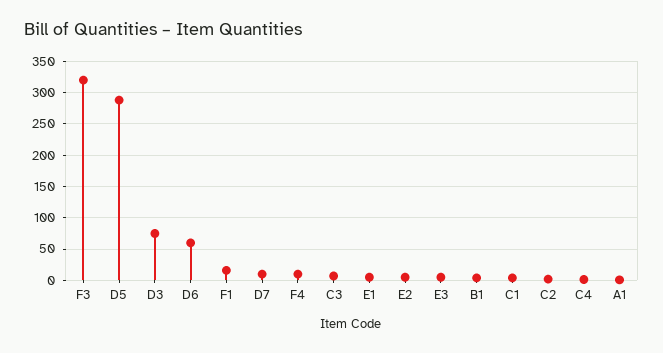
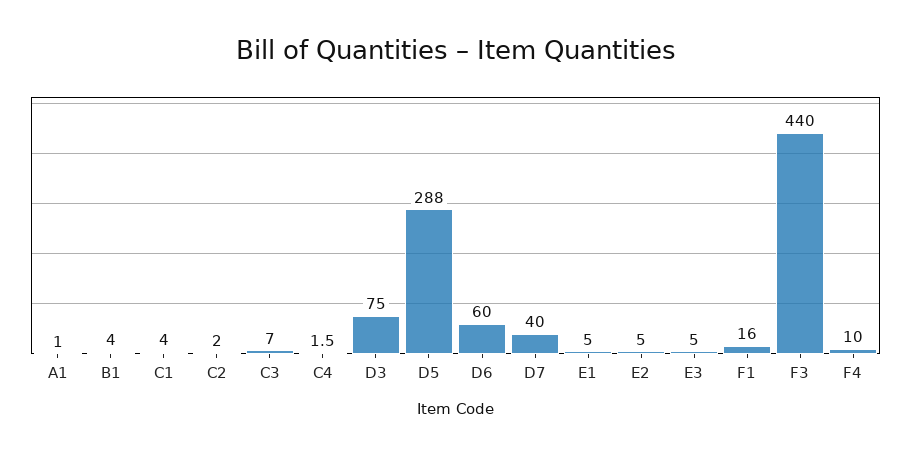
F3: 320 -> 440
D7: 10 -> 40

